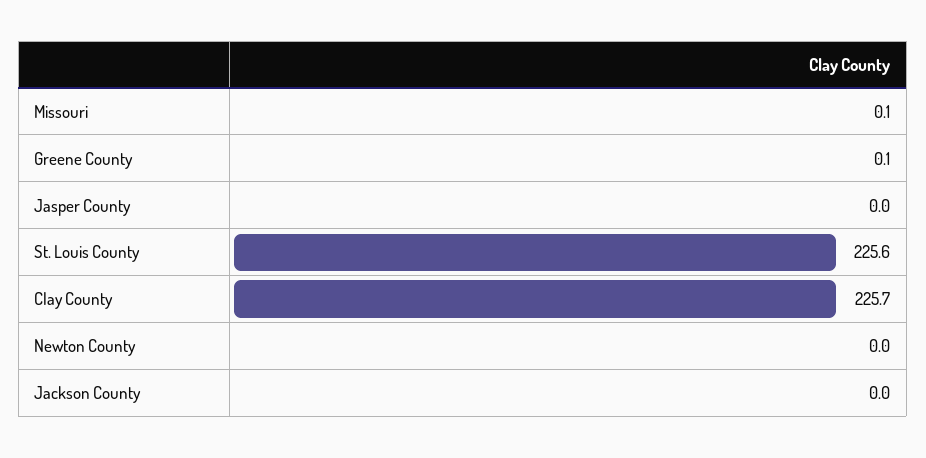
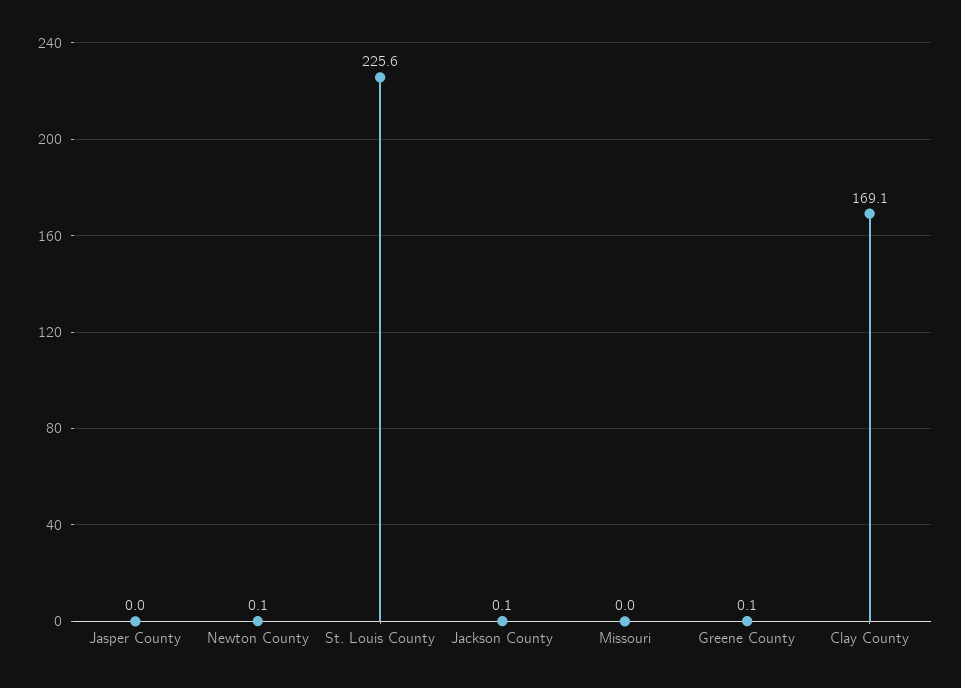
Missouri: 0.1 -> 0
Clay County: 225.7 -> 169.1
Newton County: 0 -> 0.1
Jackson County: 0 -> 0.1

